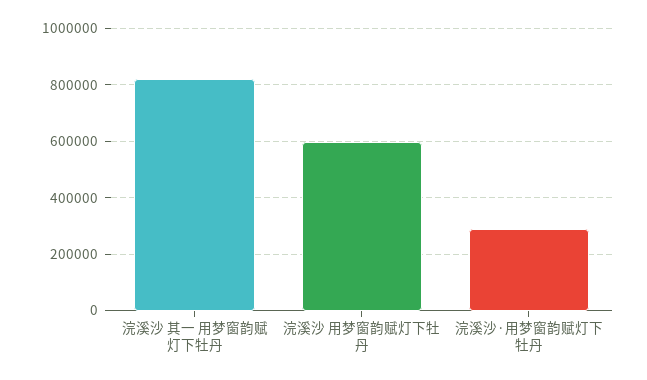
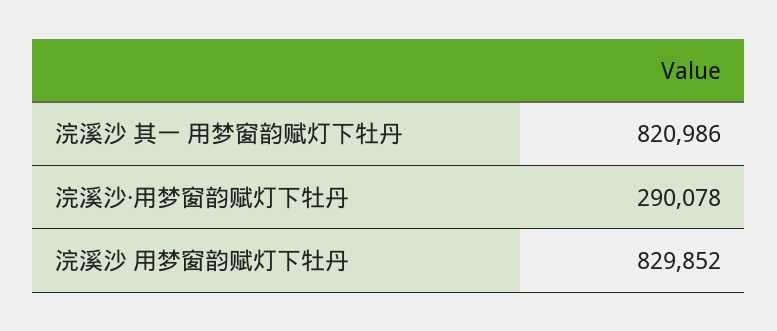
浣溪沙 用梦窗韵赋灯下牡丹: 600000 -> 829852

